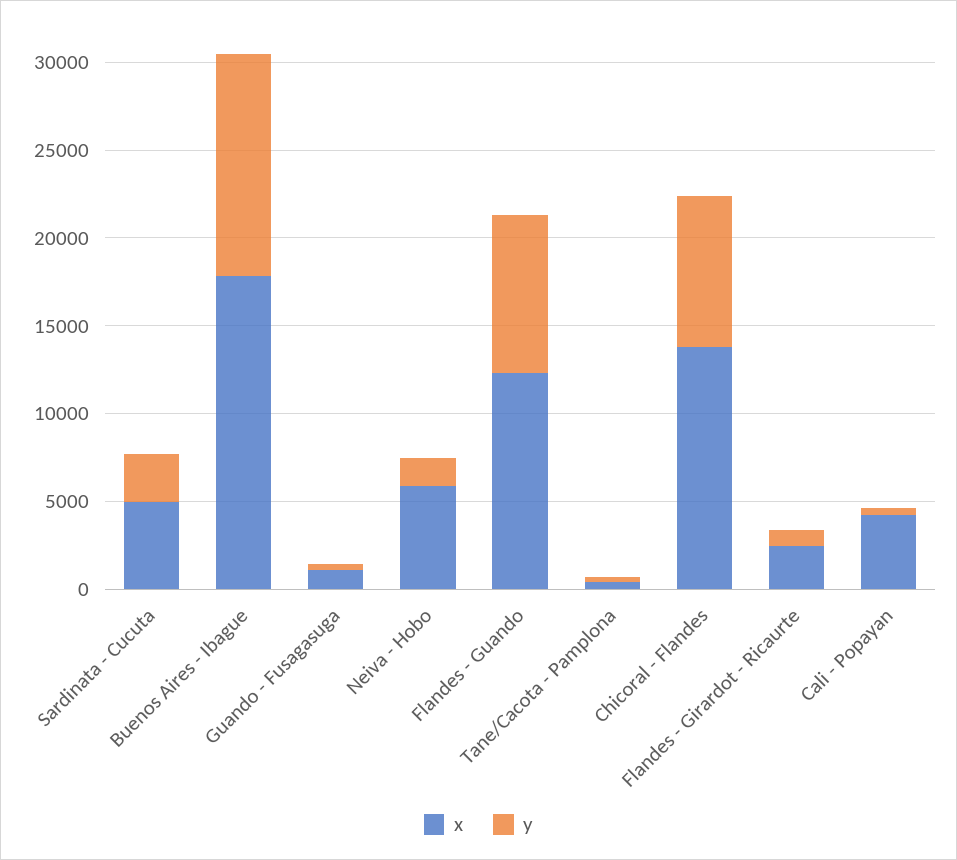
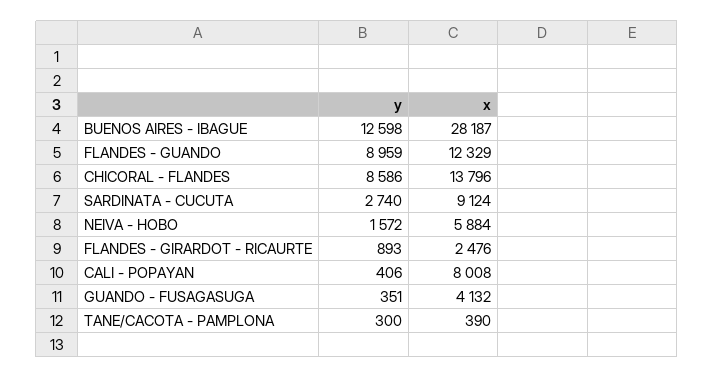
x, Sardinata - Cucuta: 5000 -> 9124
x, Buenos Aires - Ibague: 18000 -> 28187
x, Guando - Fusagasuga: 1000 -> 4132
x, Cali - Popayan: 4000 -> 8008

